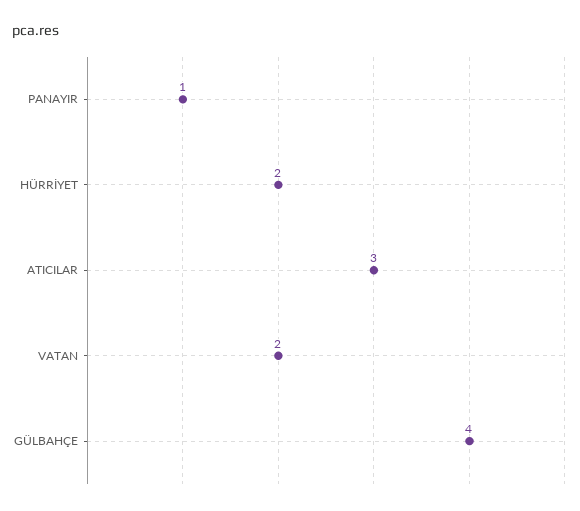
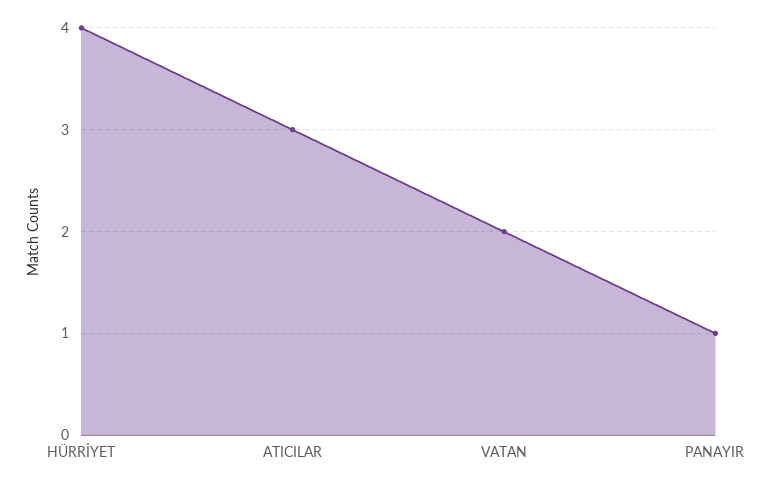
HÜRRİYET: 2 -> 4
GÜLBAHÇE: 4 -> none

